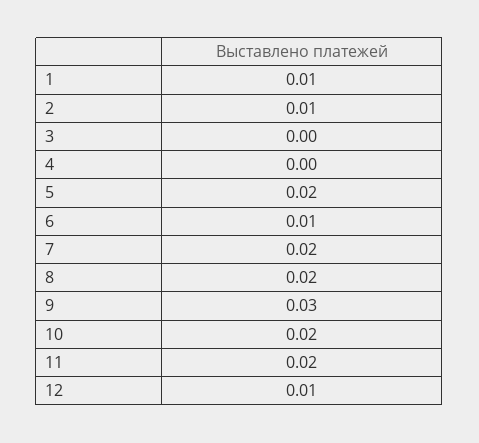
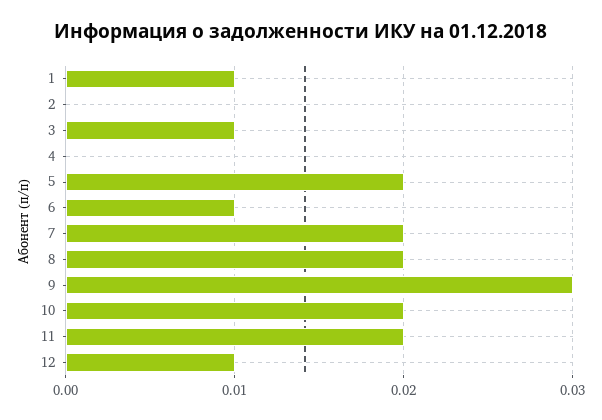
2: 0.01 -> 0
3: 0 -> 0.01

